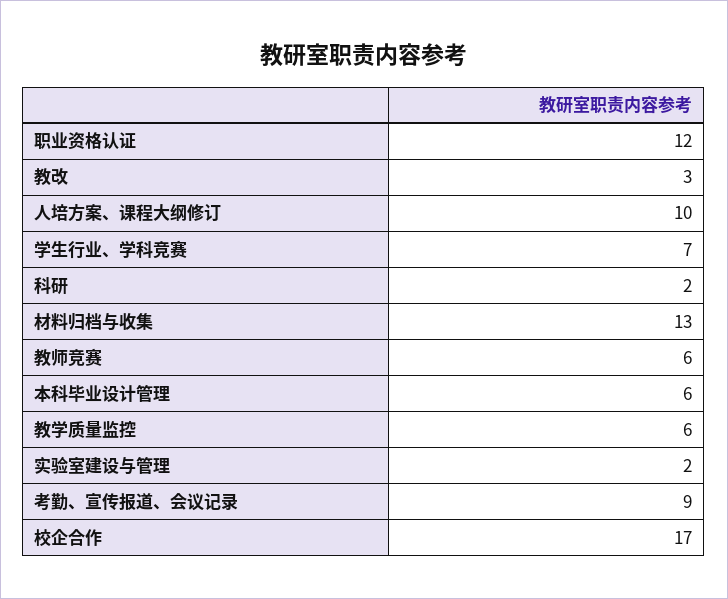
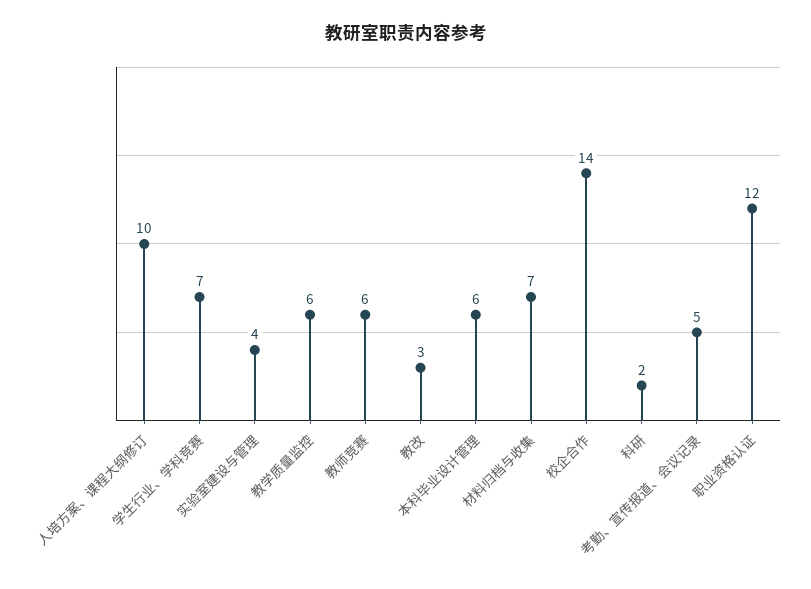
材料归档与收集: 13 -> 7
实验室建设与管理: 2 -> 4
考勤、宣传报道、会议记录: 9 -> 5
校企合作: 17 -> 14

